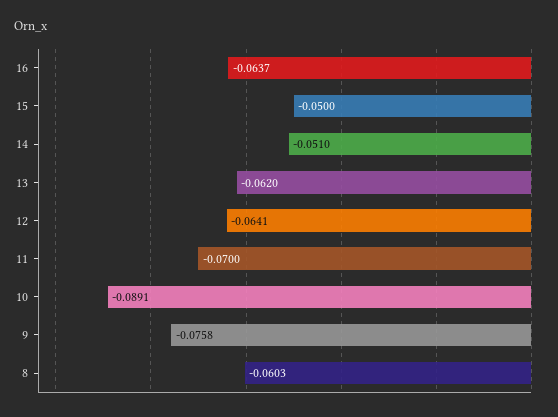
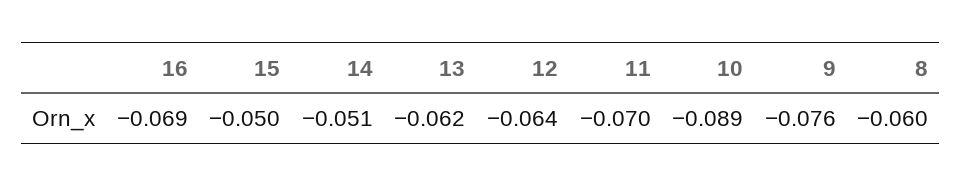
16: -0.0637 -> -0.069

